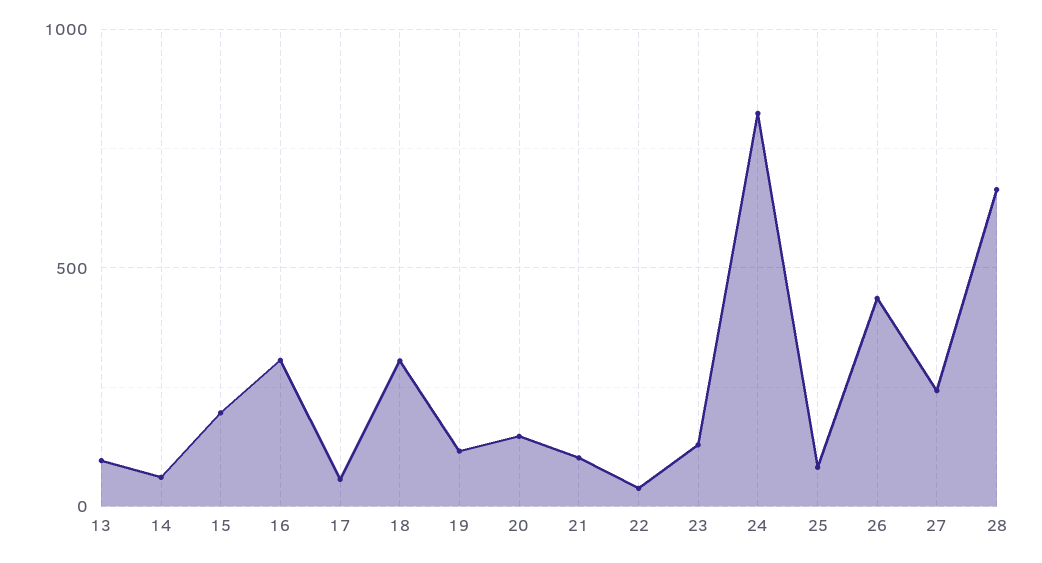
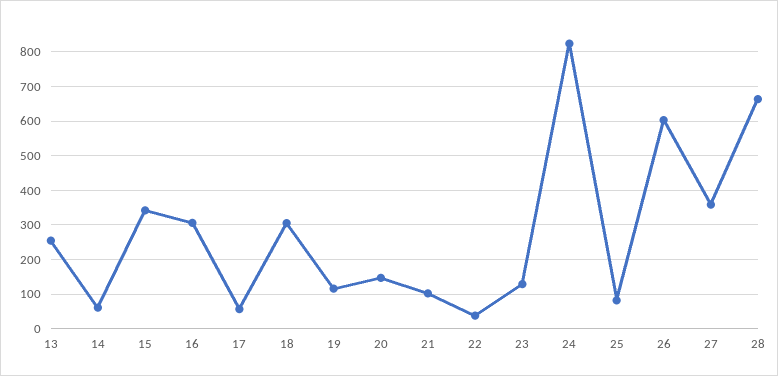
13: 100 -> 260
15: 200 -> 340
26: 450 -> 600
27: 250 -> 360

